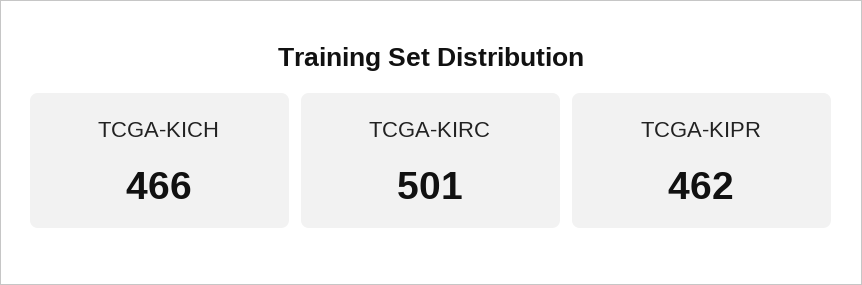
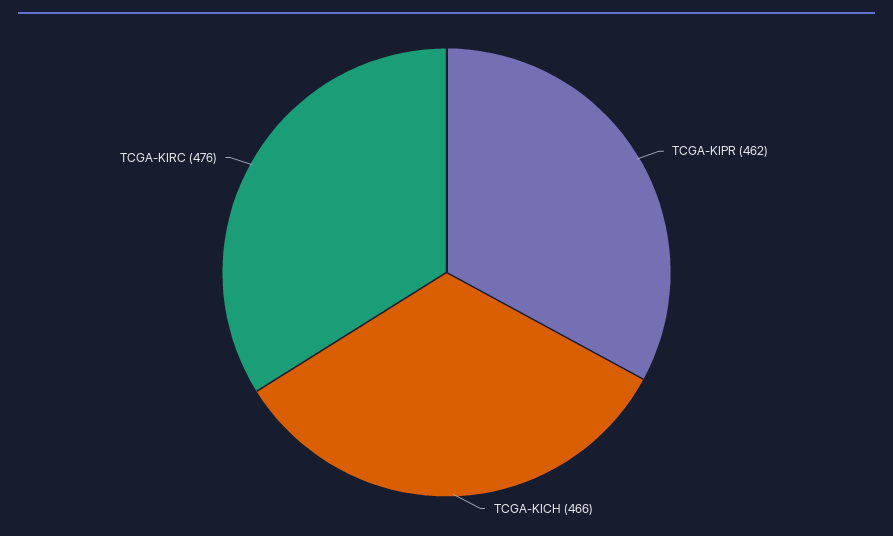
TCGA-KIRC: 501 -> 476

